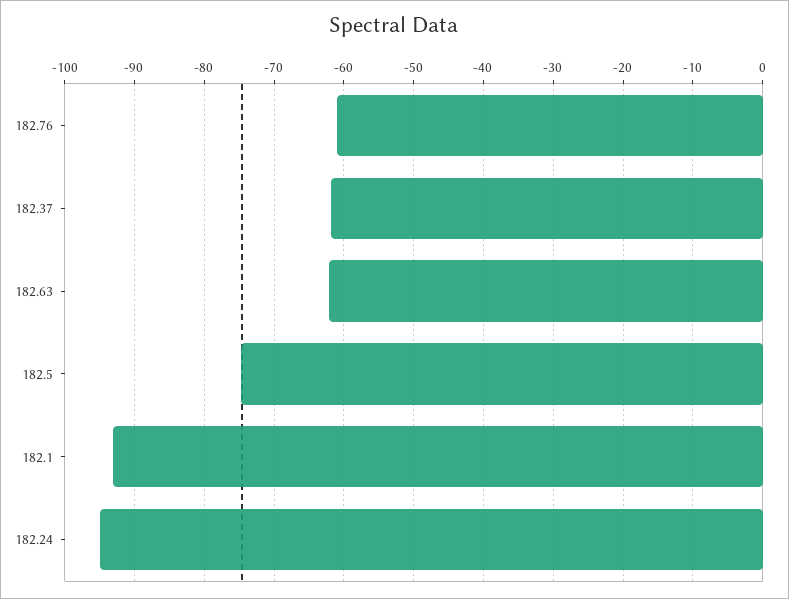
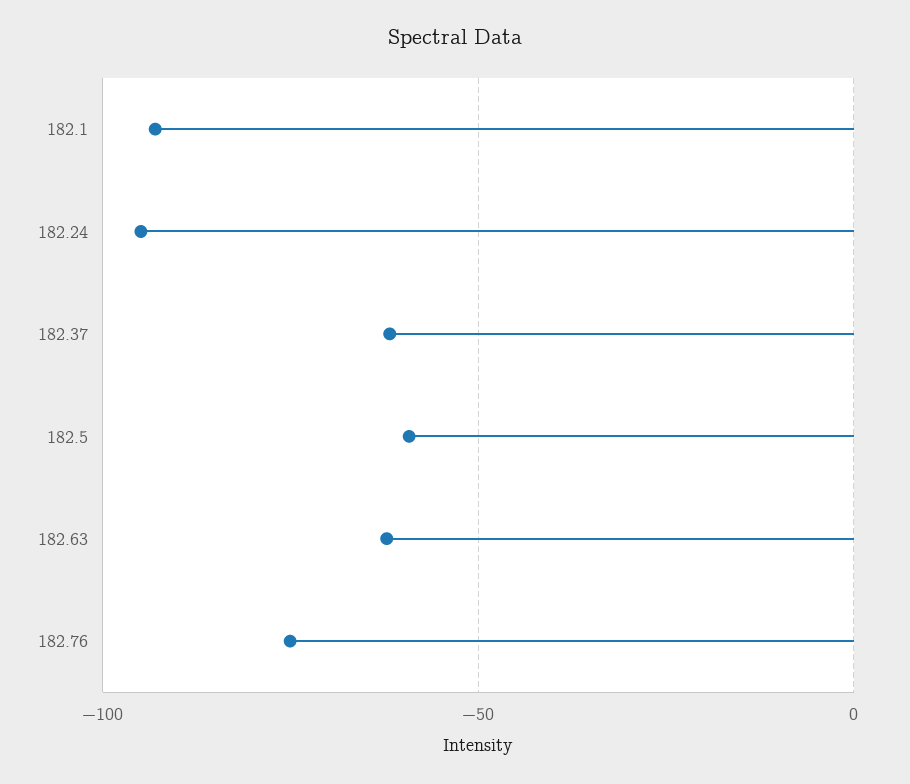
182.76: -61 -> -75
182.5: -75 -> -60

